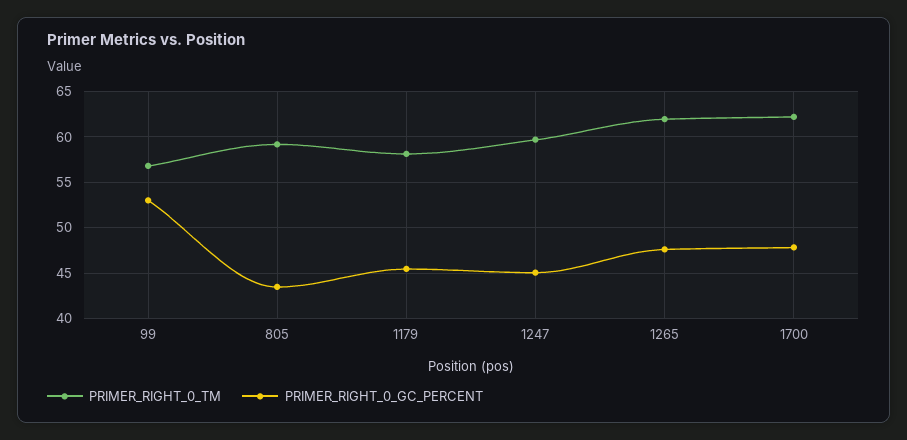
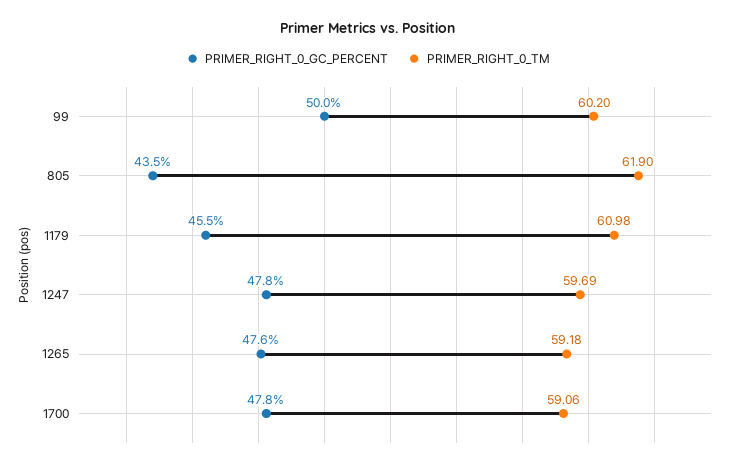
PRIMER_RIGHT_0_TM, 99: 57 -> 60.2
PRIMER_RIGHT_0_GC_PERCENT, 99: 53 -> 50
PRIMER_RIGHT_0_TM, 805: 59 -> 61.9
PRIMER_RIGHT_0_TM, 1179: 58 -> 60.98
PRIMER_RIGHT_0_GC_PERCENT, 1247: 45 -> 47.8
PRIMER_RIGHT_0_TM, 1265: 62 -> 59.18
PRIMER_RIGHT_0_TM, 1700: 62 -> 59.06

